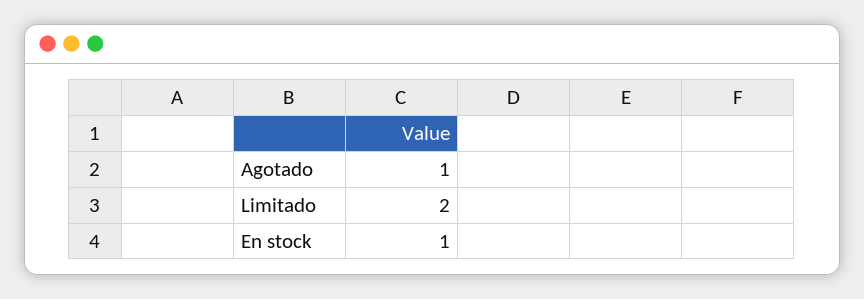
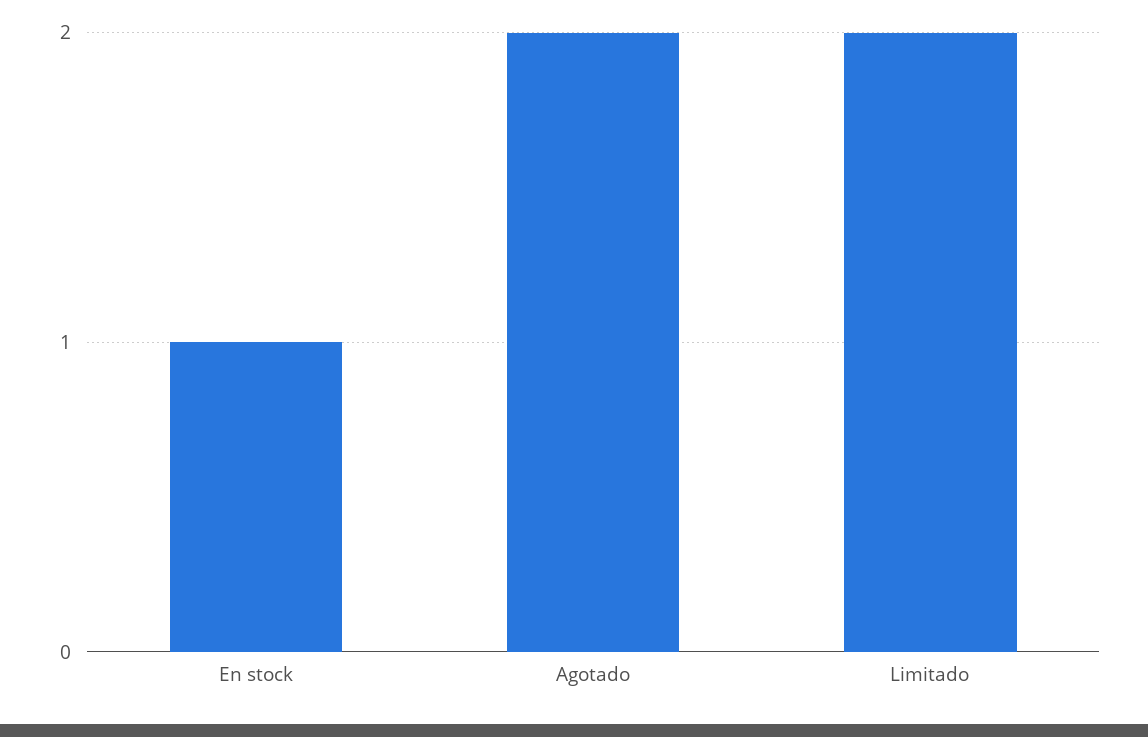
Agotado: 1 -> 2

